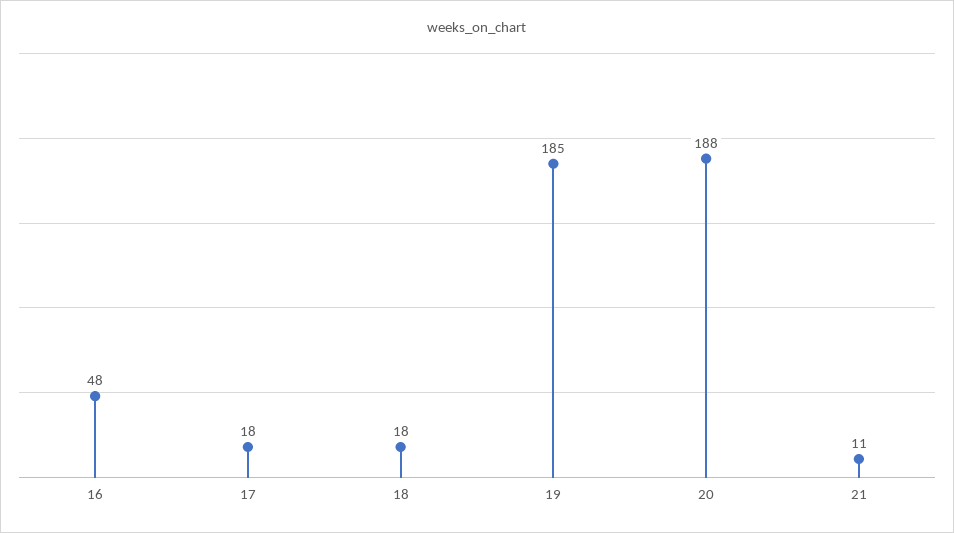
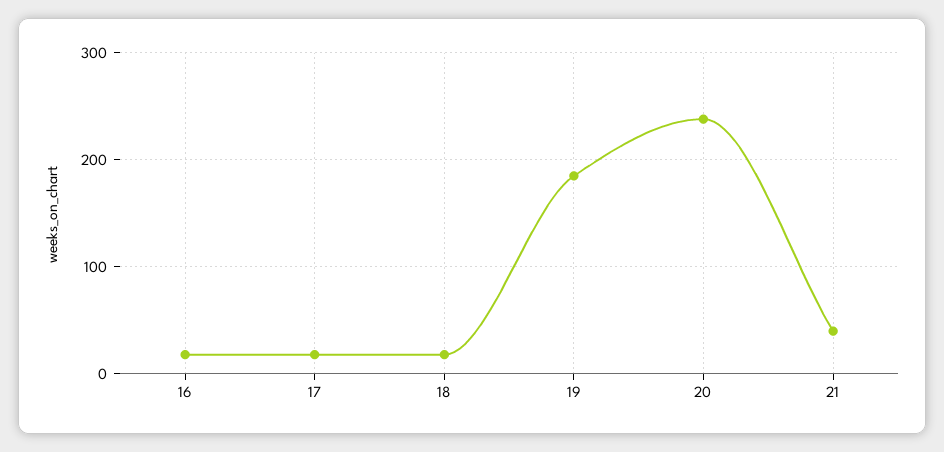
16: 48 -> 20
20: 188 -> 240
21: 11 -> 40

